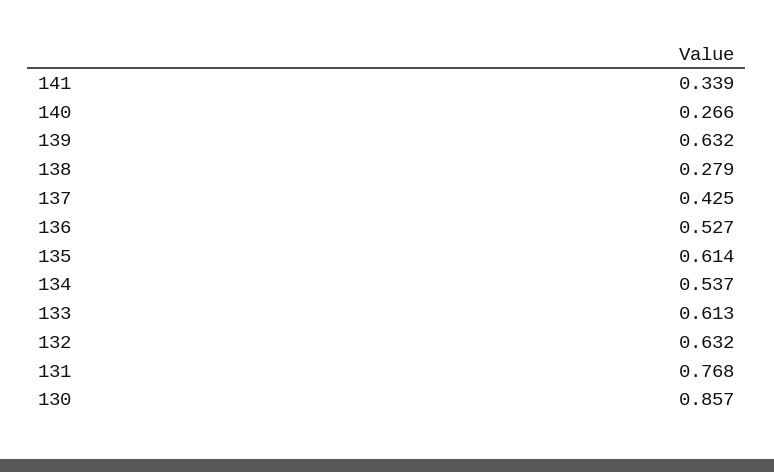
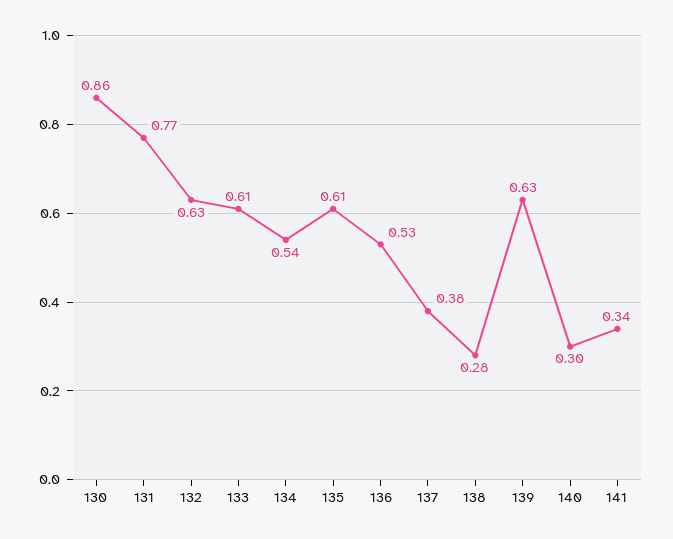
140: 0.266 -> 0.3
137: 0.425 -> 0.38

